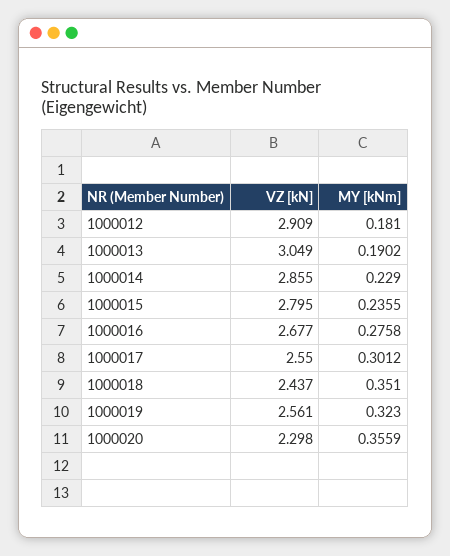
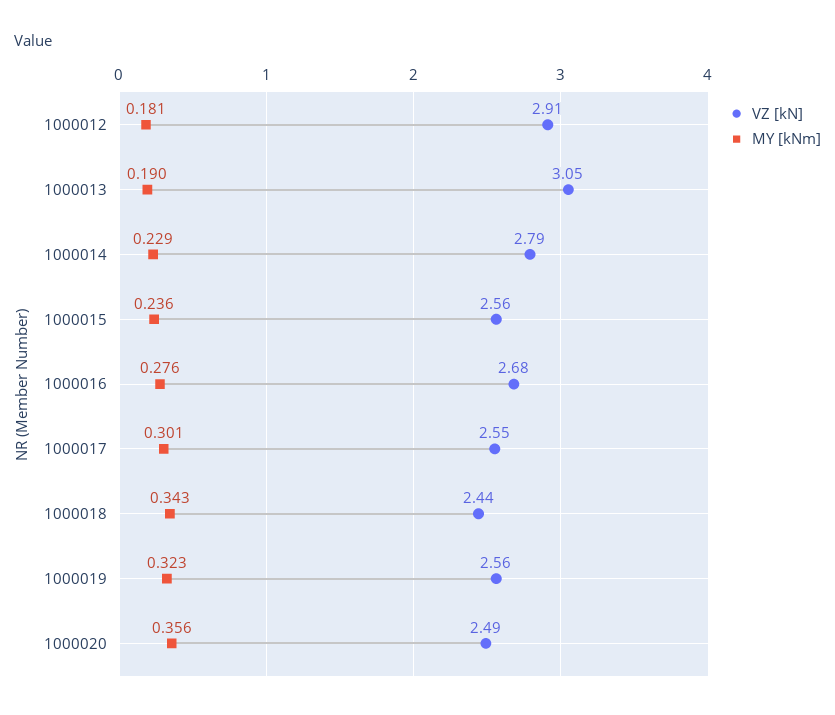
VZ [kN], 1000014: 2.855 -> 2.79
VZ [kN], 1000015: 2.795 -> 2.56
MY [kNm], 1000018: 0.351 -> 0.343
VZ [kN], 1000020: 2.298 -> 2.49

